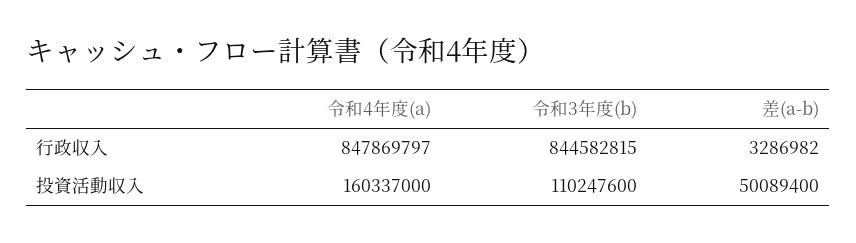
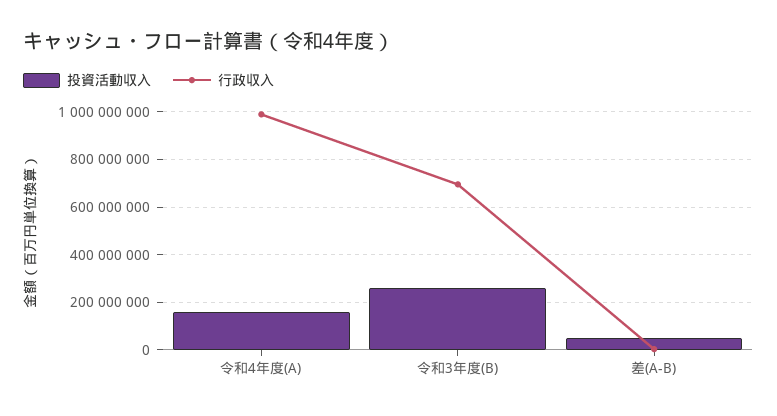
行政収入, 令和4年度(a): 847869797 -> 1000000000
行政収入, 令和3年度(b): 844582815 -> 700000000
投資活動収入, 令和3年度(b): 110247600 -> 250000000

